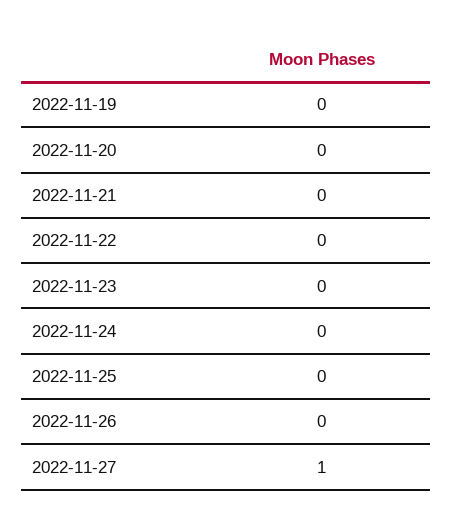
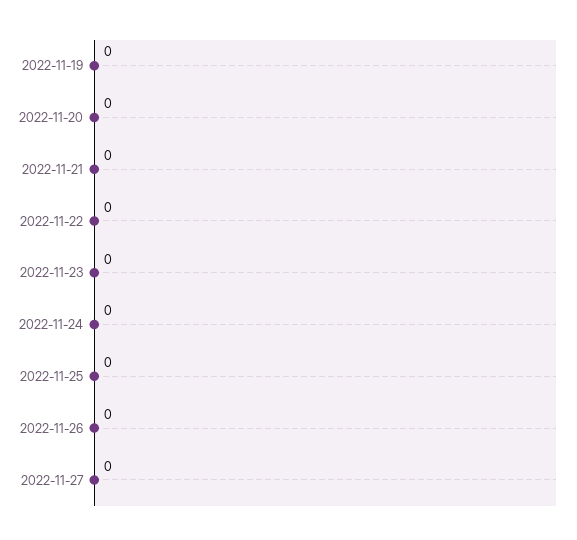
2022-11-27: 1 -> 0

